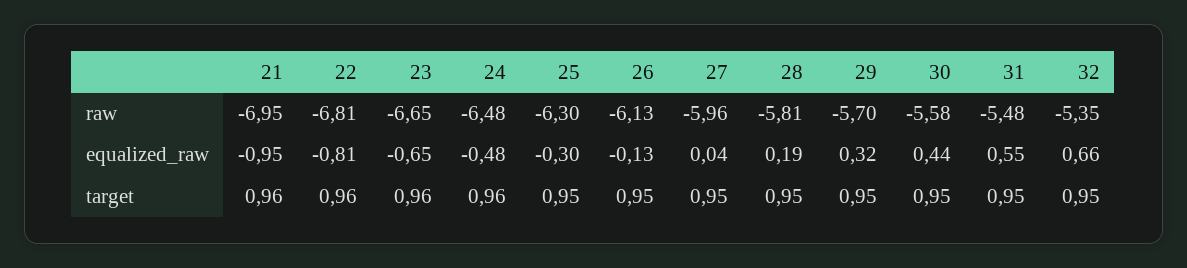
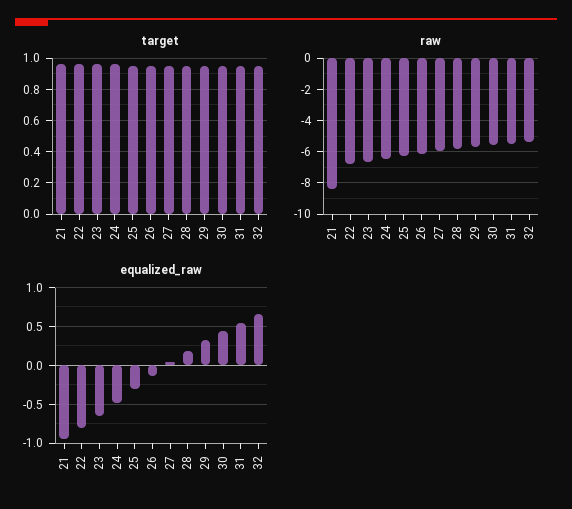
raw, 21: -6.95 -> -8.5

